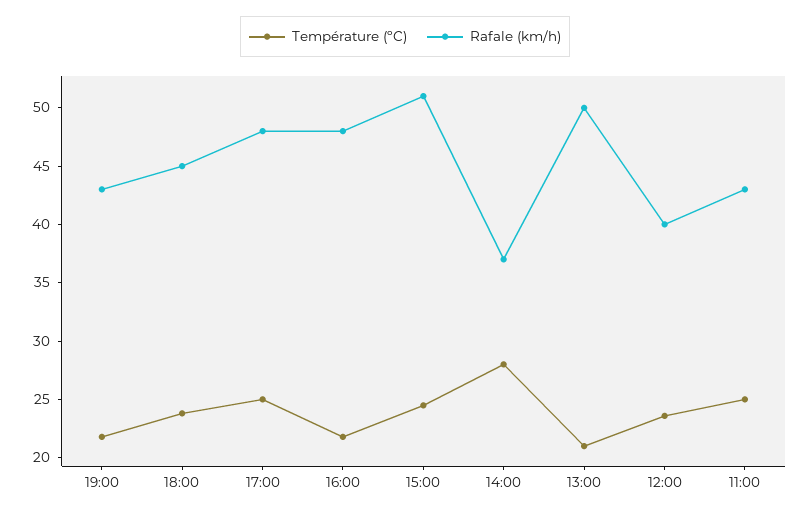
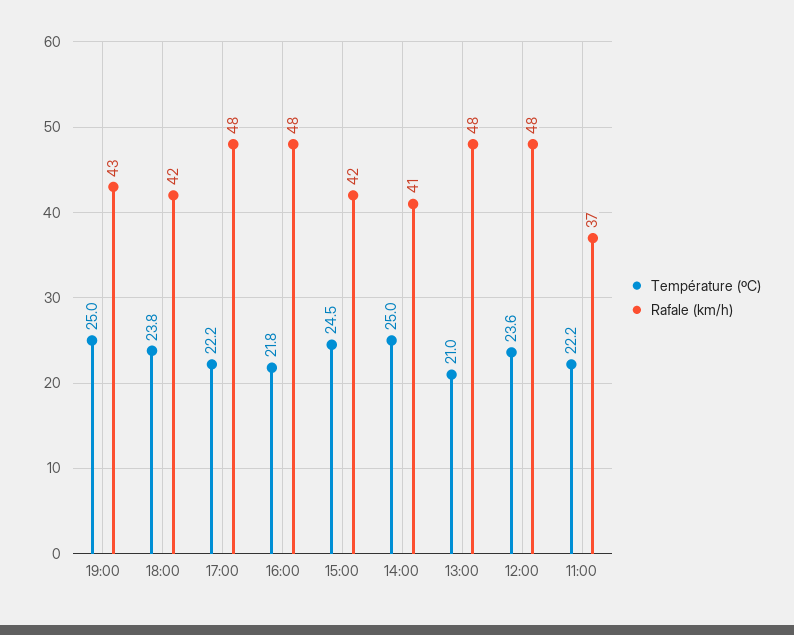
Température (ºC), 19:00: 22 -> 25
Rafale (km/h), 18:00: 45 -> 42
Température (ºC), 17:00: 25 -> 22.2
Rafale (km/h), 15:00: 51 -> 42
Température (ºC), 14:00: 28 -> 25
Rafale (km/h), 14:00: 37 -> 41
Rafale (km/h), 13:00: 50 -> 48
Rafale (km/h), 12:00: 40 -> 48
Température (ºC), 11:00: 25 -> 22.2
Rafale (km/h), 11:00: 43 -> 37

